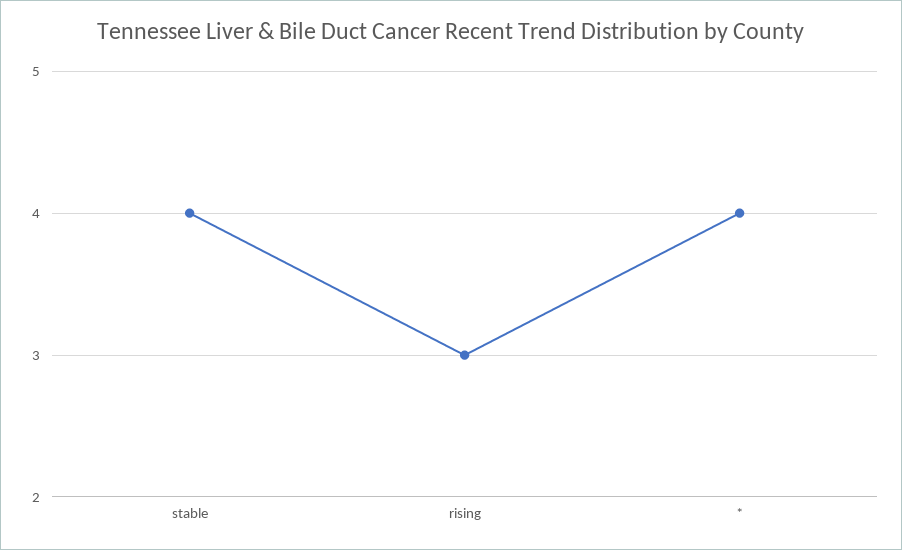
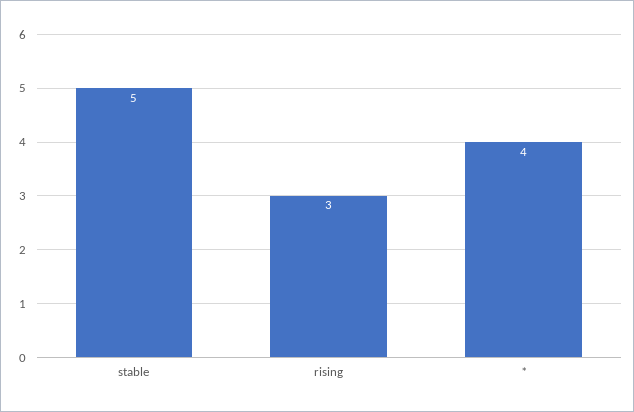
stable: 4 -> 5

